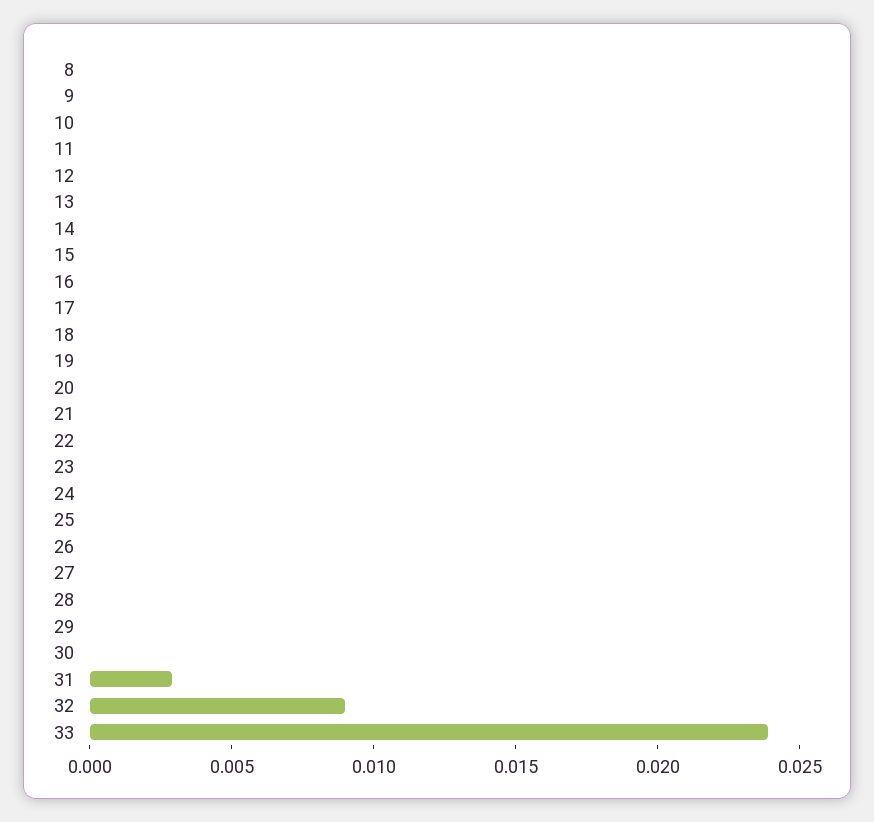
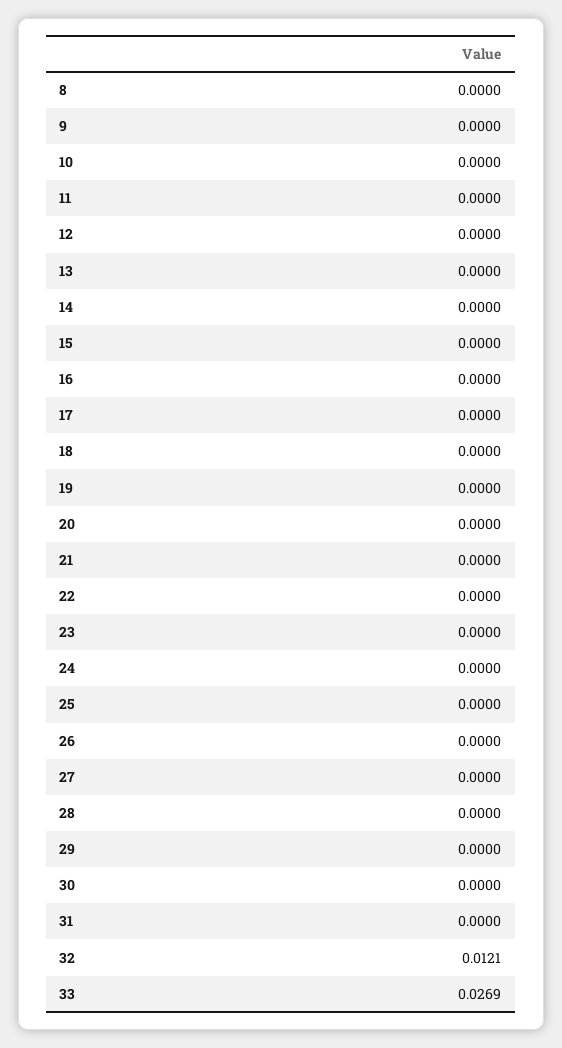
31: 0.003 -> 0
32: 0.009 -> 0.0121
33: 0.024 -> 0.0269

